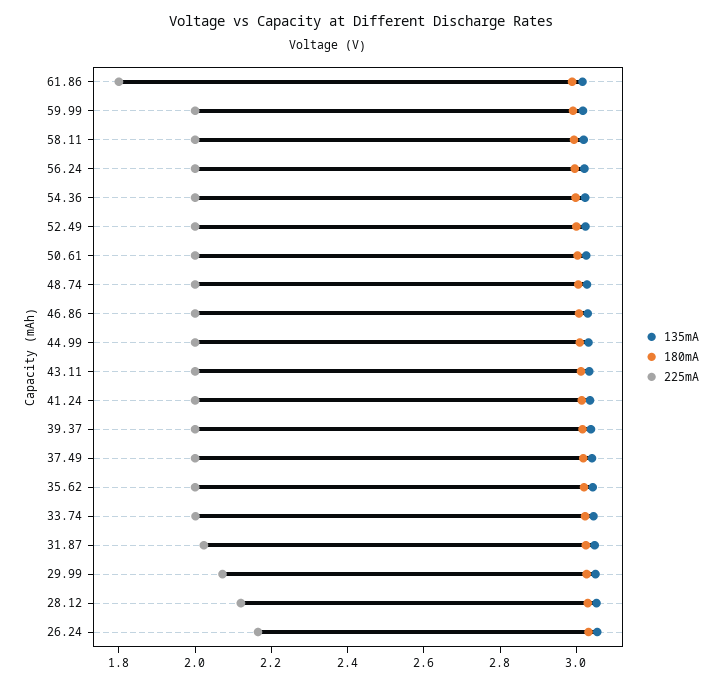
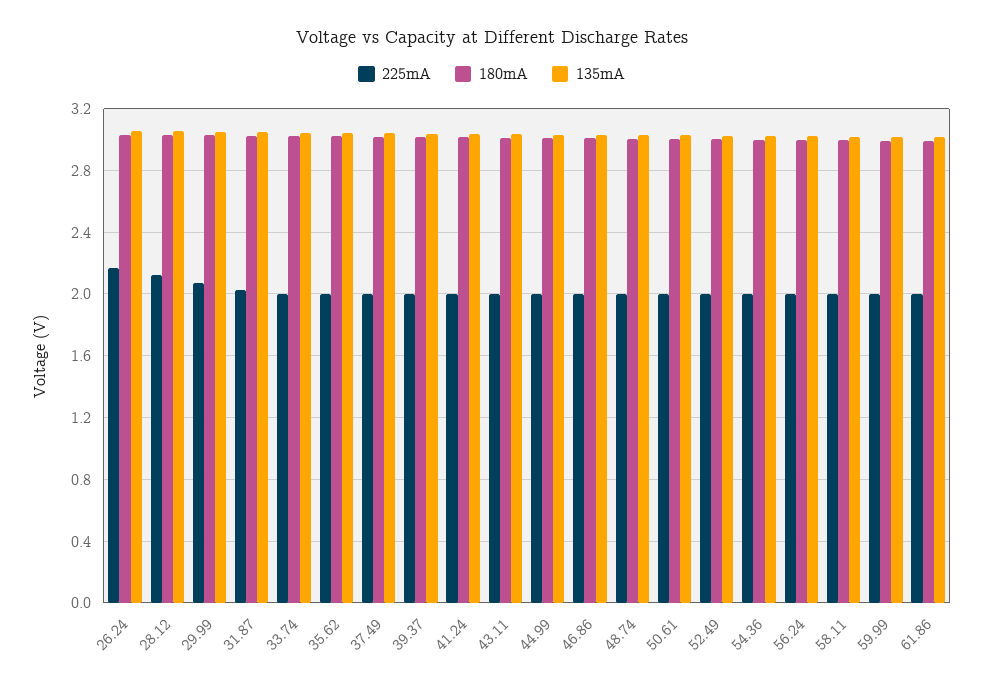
225mA, 61.86: 1.8 -> 2

